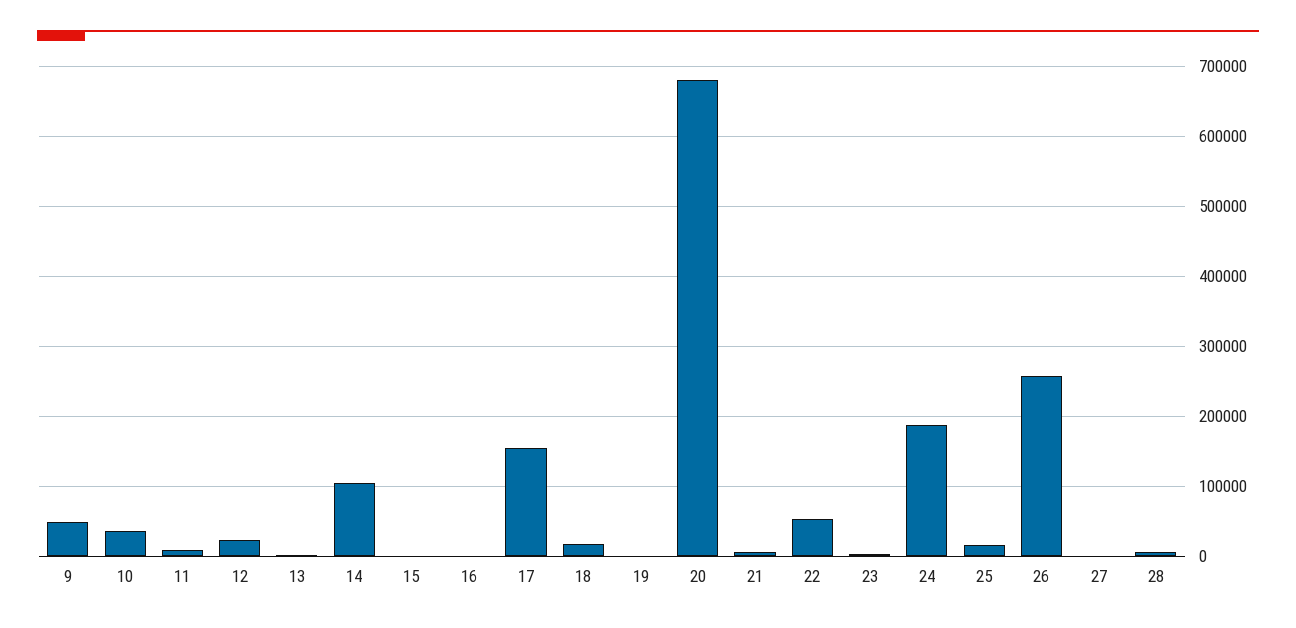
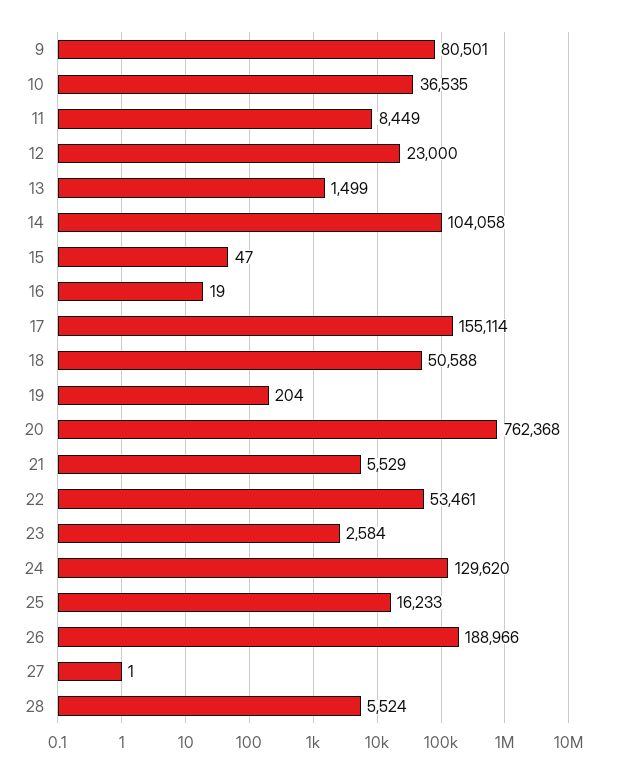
9: 50000 -> 80501
18: 20000 -> 50588
20: 680000 -> 762368
24: 190000 -> 129620
26: 260000 -> 188966

